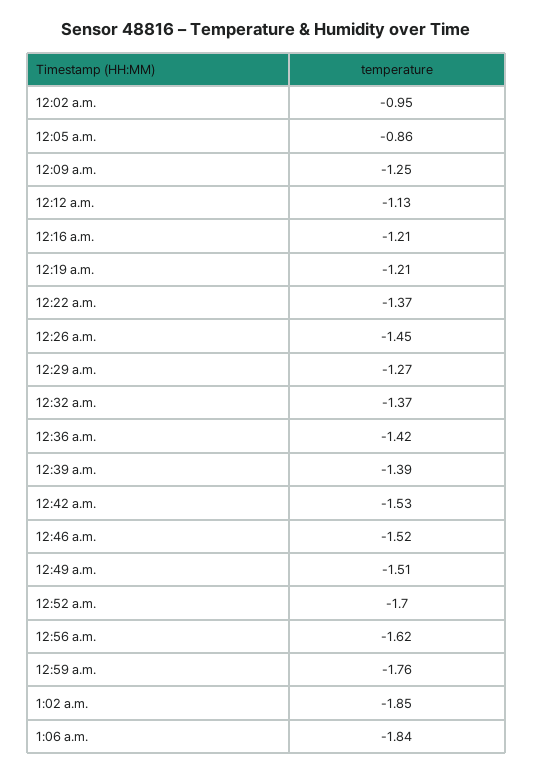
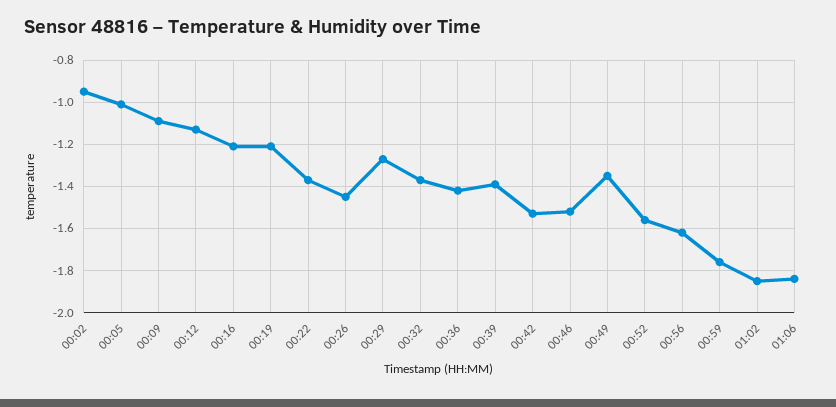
12:05 a.m.: -0.86 -> -1
12:09 a.m.: -1.25 -> -1.1
12:49 a.m.: -1.51 -> -1.35
12:52 a.m.: -1.7 -> -1.55

